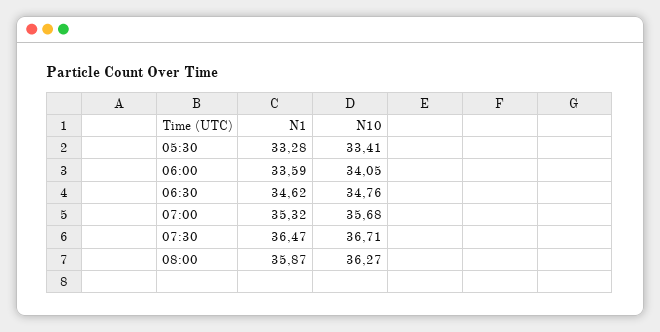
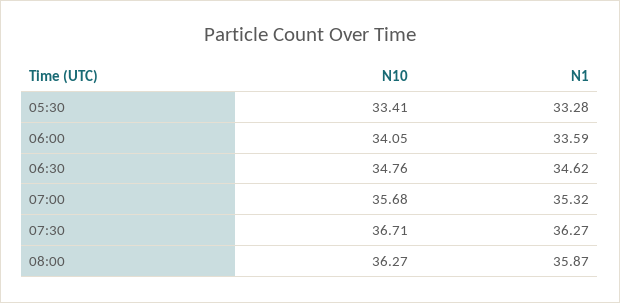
N1, 07:30: 36.47 -> 36.27

